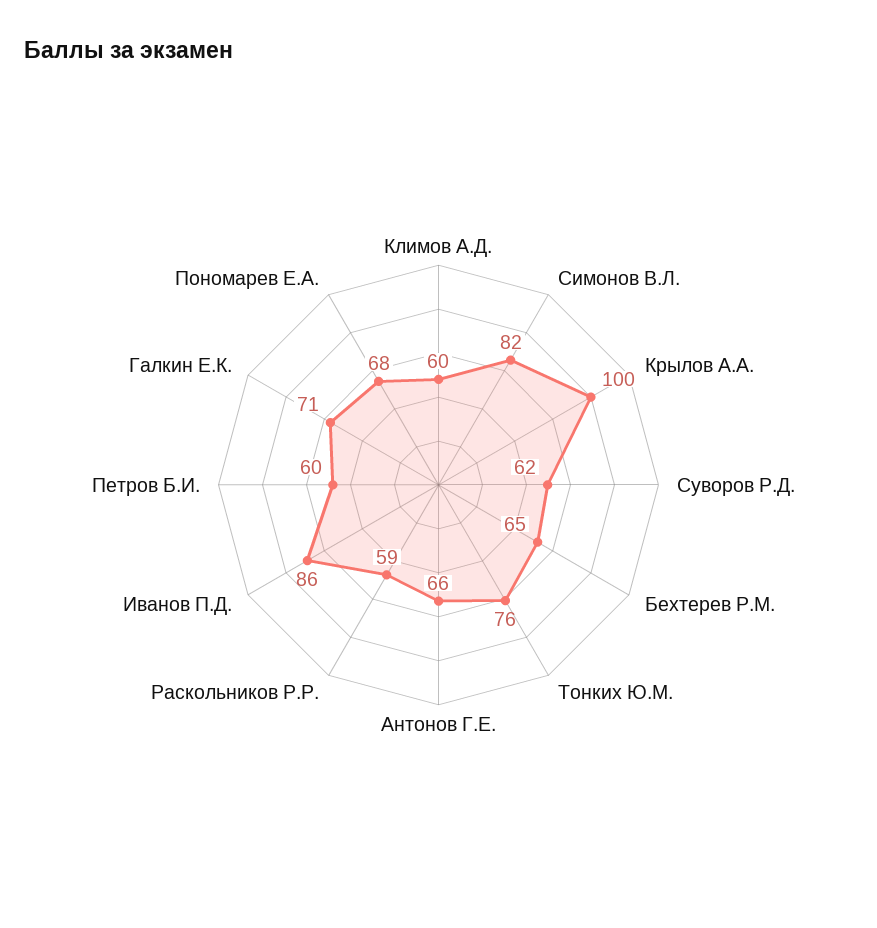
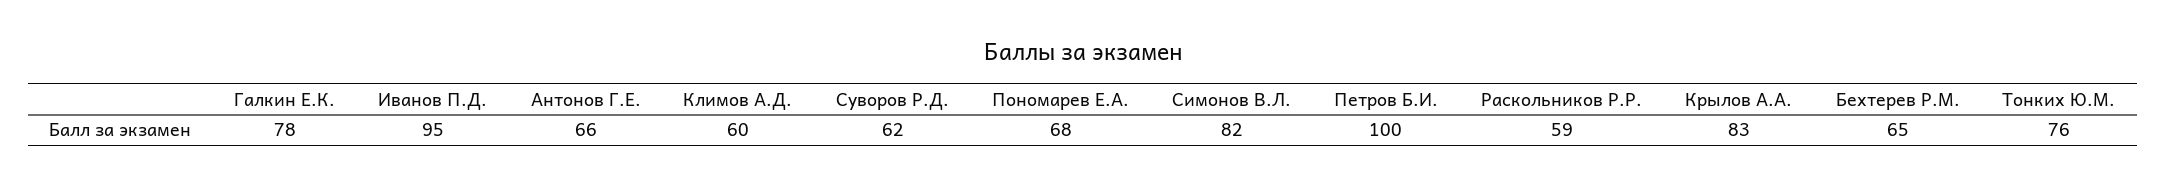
Крылов А.А.: 100 -> 83
Иванов П.Д.: 86 -> 95
Петров Б.И.: 60 -> 100
Галкин Е.К.: 71 -> 78

